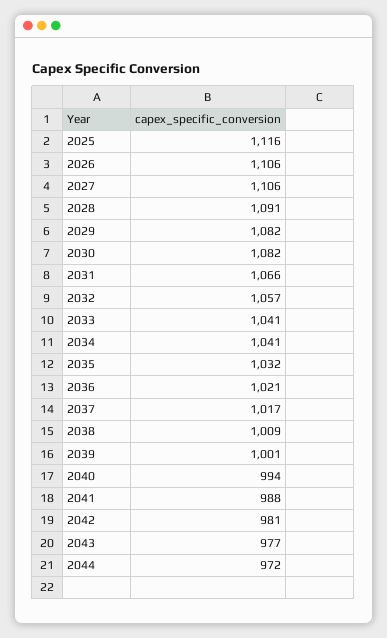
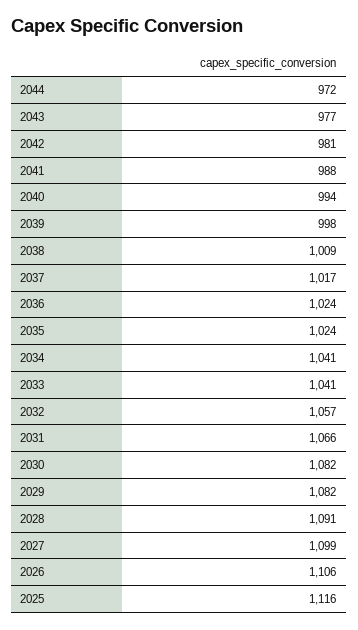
2027: 1106 -> 1099
2035: 1032 -> 1024
2036: 1021 -> 1024
2039: 1001 -> 998

